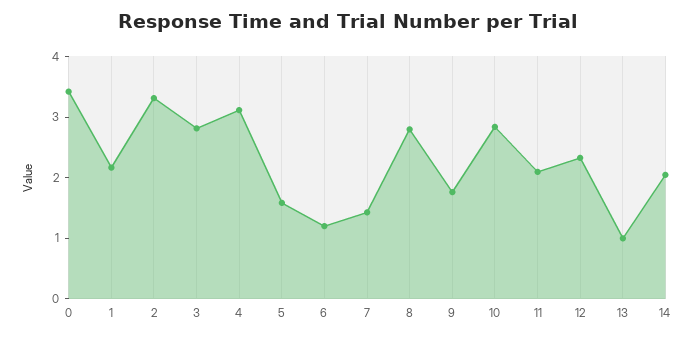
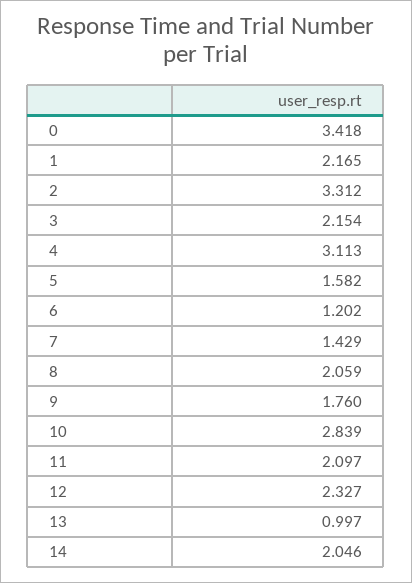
3: 2.8 -> 2.154
8: 2.8 -> 2.059

